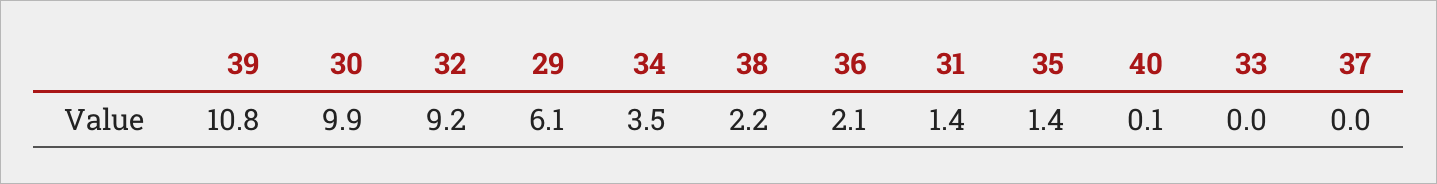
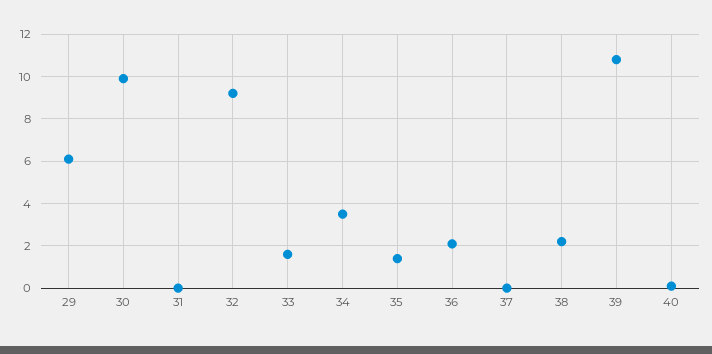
31: 1.4 -> 0
33: 0 -> 1.5

